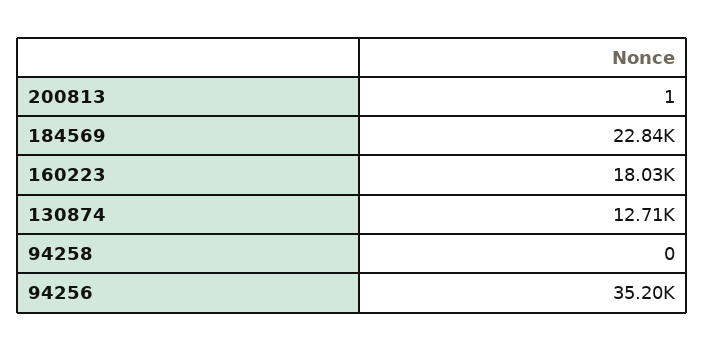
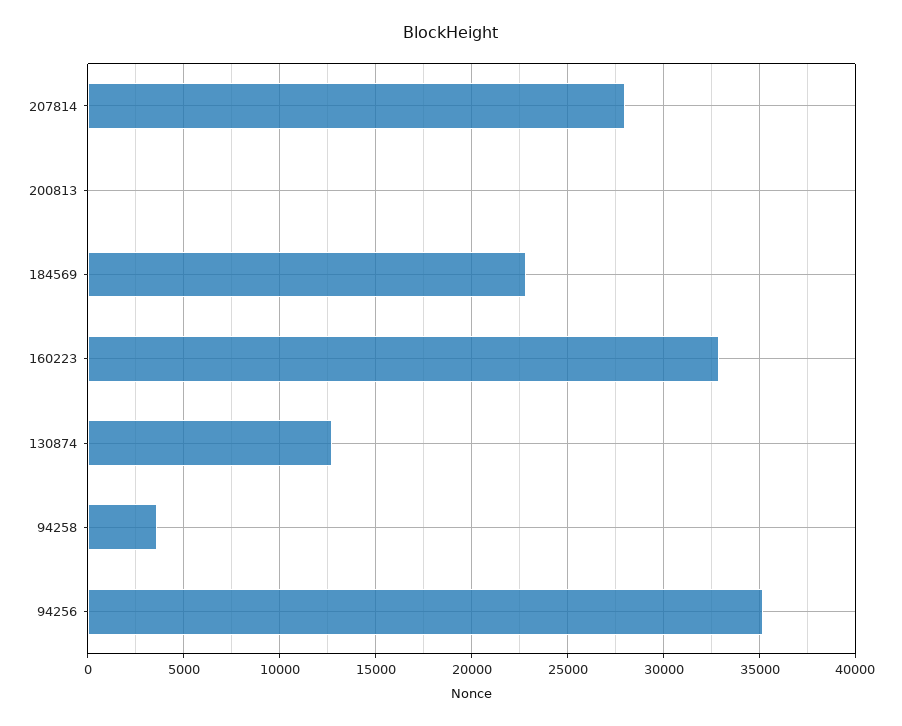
160223: 18030 -> 33000
94258: 0 -> 3500
207814: none -> 28000

